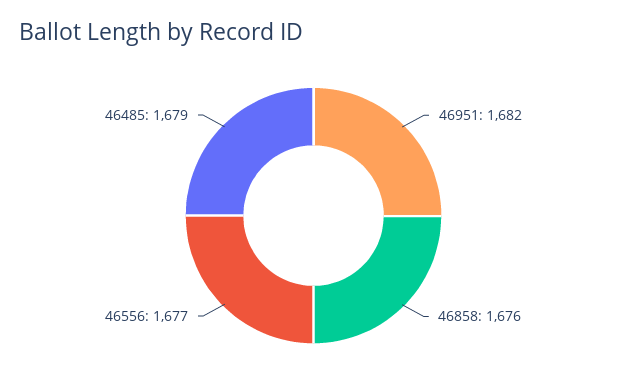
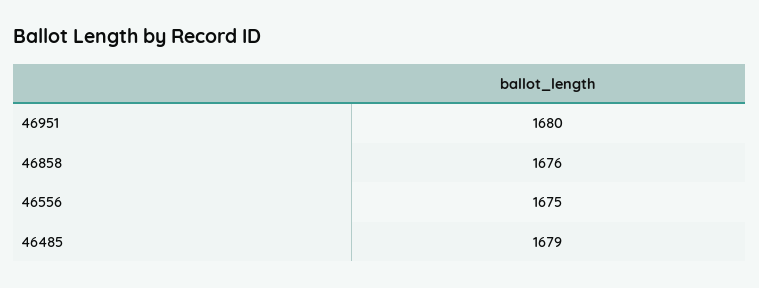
46951: 1682 -> 1680
46556: 1677 -> 1675

